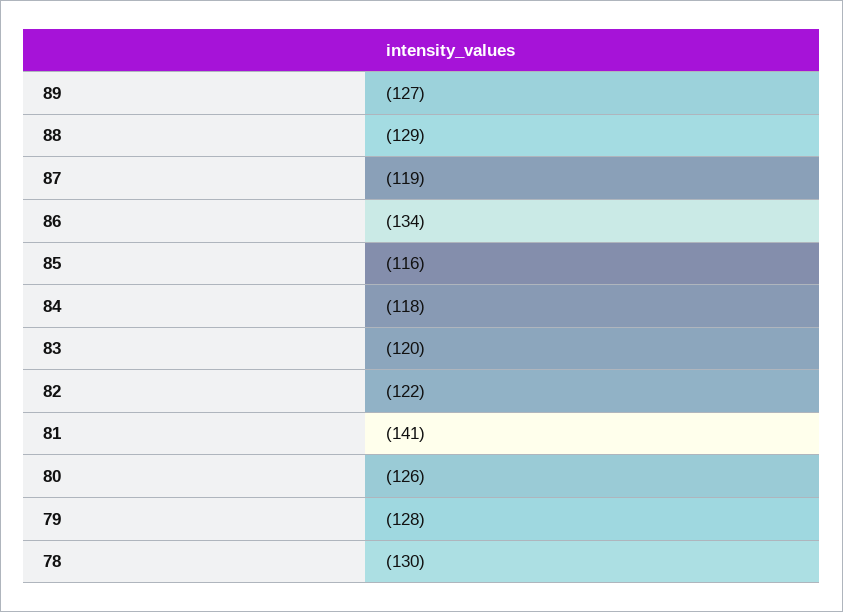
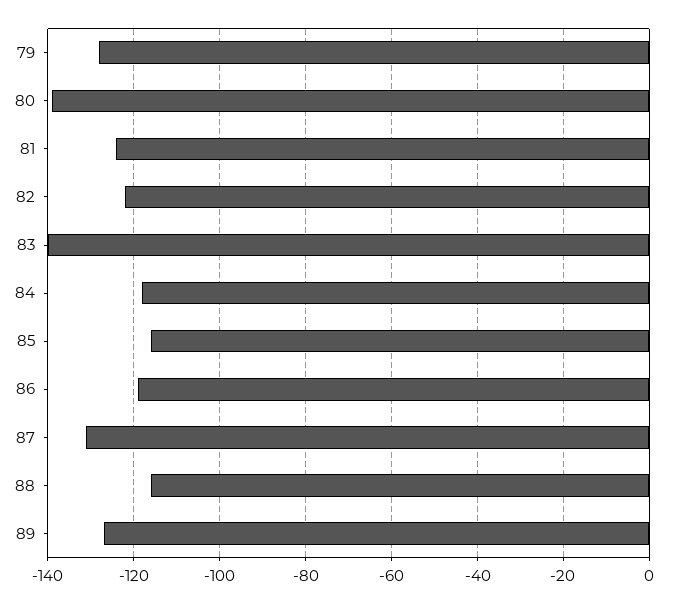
88: -129 -> -115
87: -119 -> -130
86: -134 -> -120
83: -120 -> -140
81: -141 -> -125
80: -126 -> -140
78: -130 -> none

